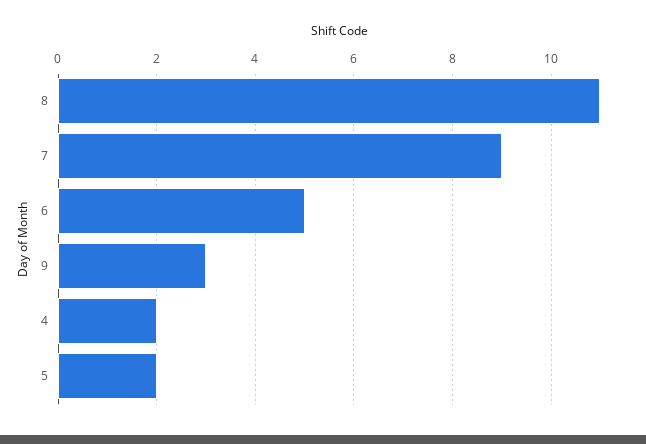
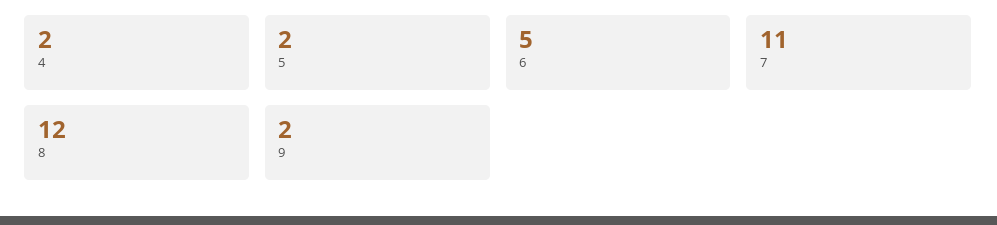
8: 11 -> 12
7: 9 -> 11
9: 3 -> 2

